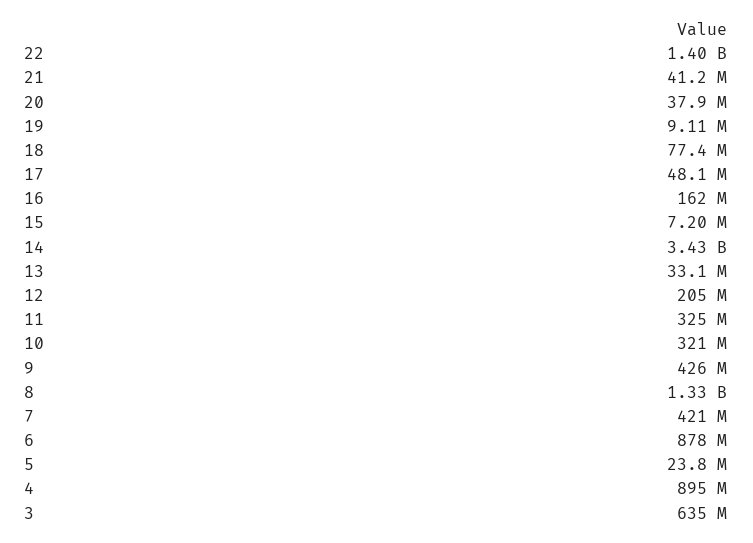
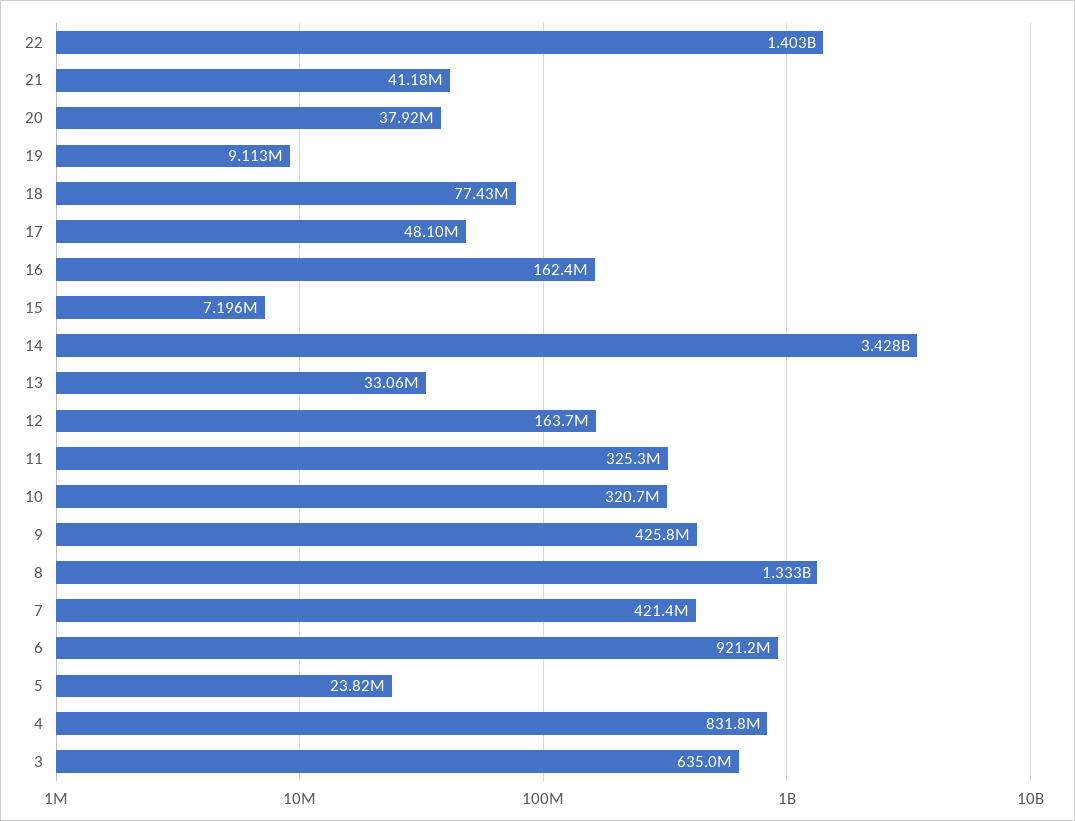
12: 205000000 -> 163700000
6: 878000000 -> 921200000
4: 895000000 -> 831800000

